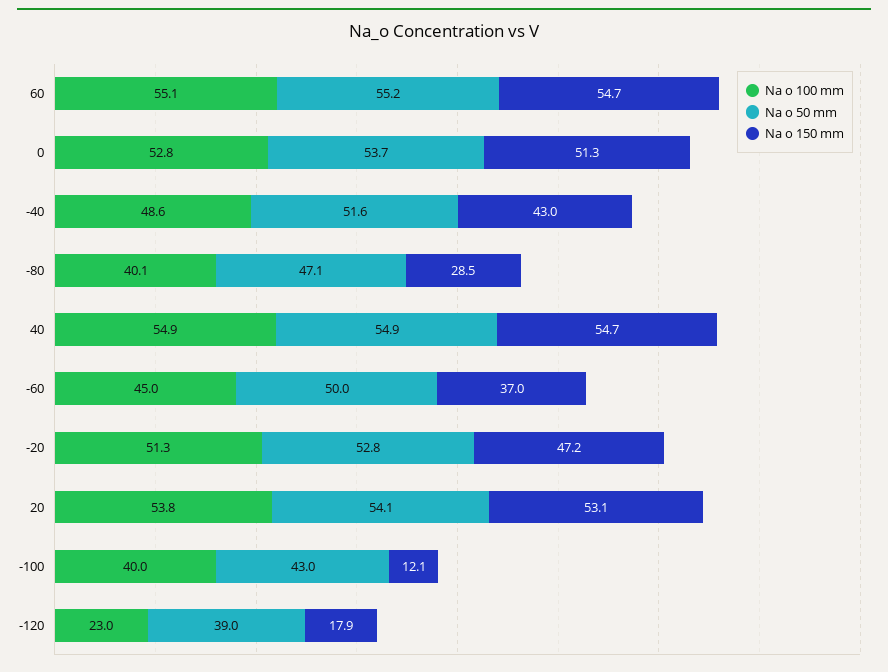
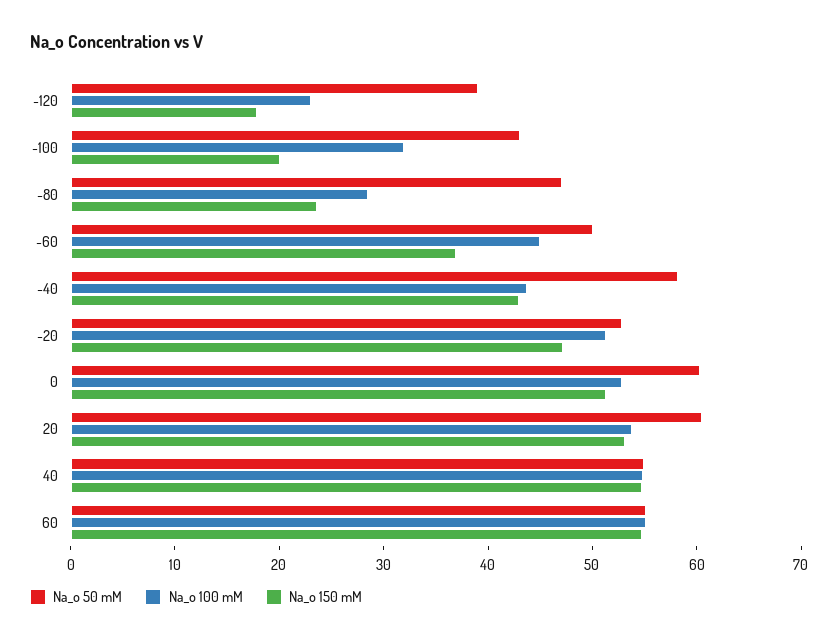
Na o 50 mm, 0: 53.7 -> 60
Na o 100 mm, -40: 48.6 -> 44
Na o 50 mm, -40: 51.6 -> 58
Na o 100 mm, -80: 40.1 -> 28
Na o 150 mm, -80: 28.5 -> 24
Na o 50 mm, 20: 54.1 -> 60
Na o 100 mm, -100: 40 -> 32
Na o 150 mm, -100: 12.1 -> 20

